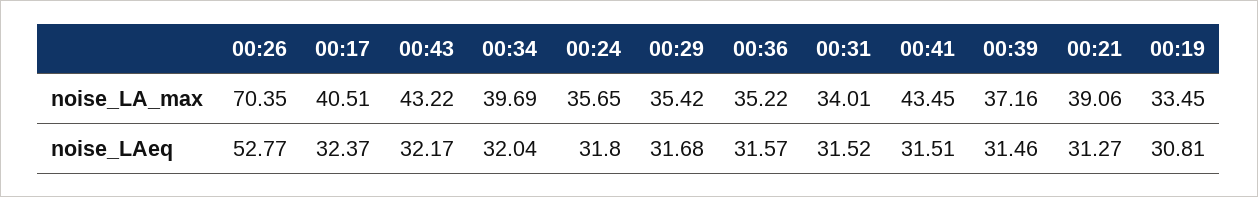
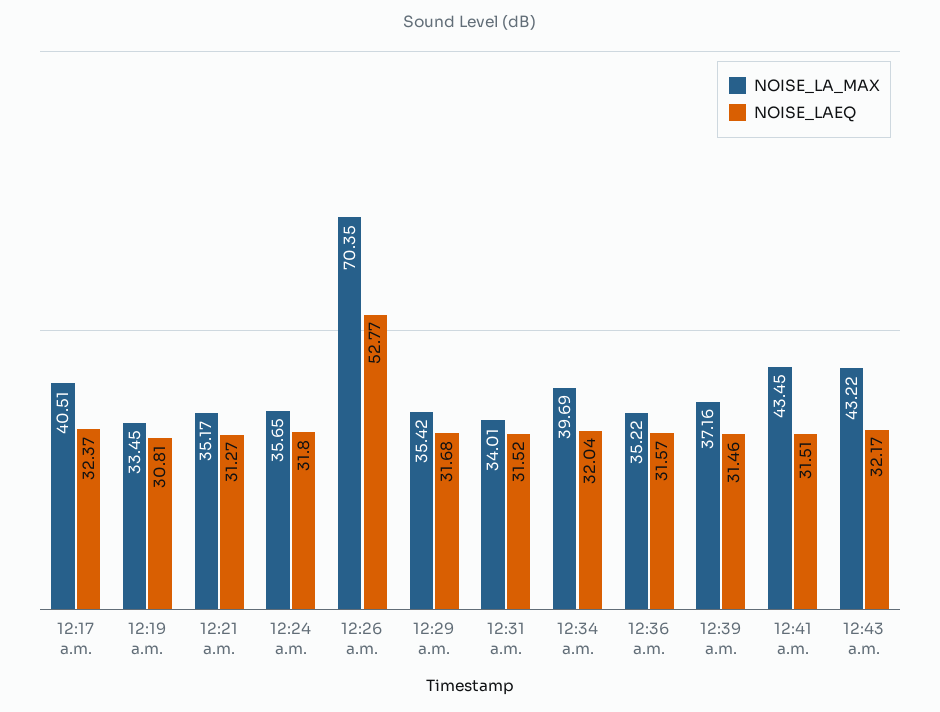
noise_LA_max, 00:21: 39.06 -> 35.17

